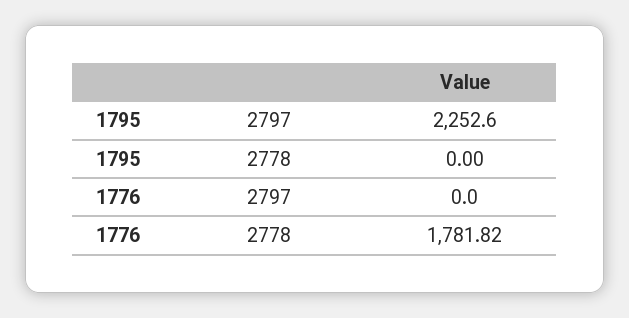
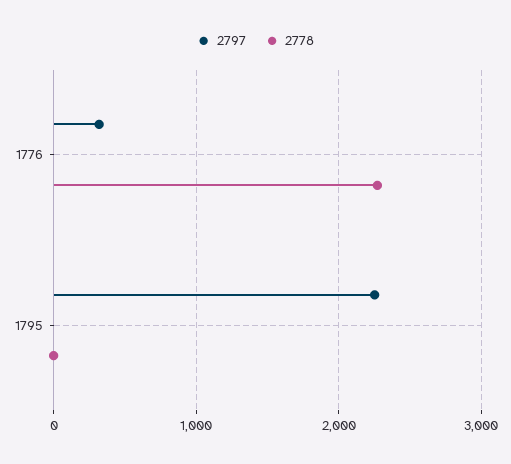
2797, 1776: 0 -> 300
2778, 1776: 1781.82 -> 2300

